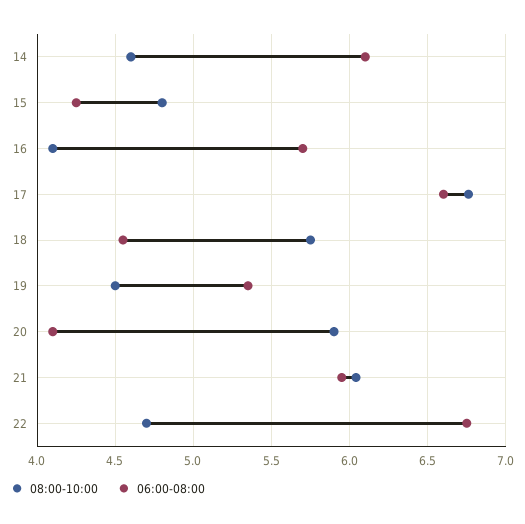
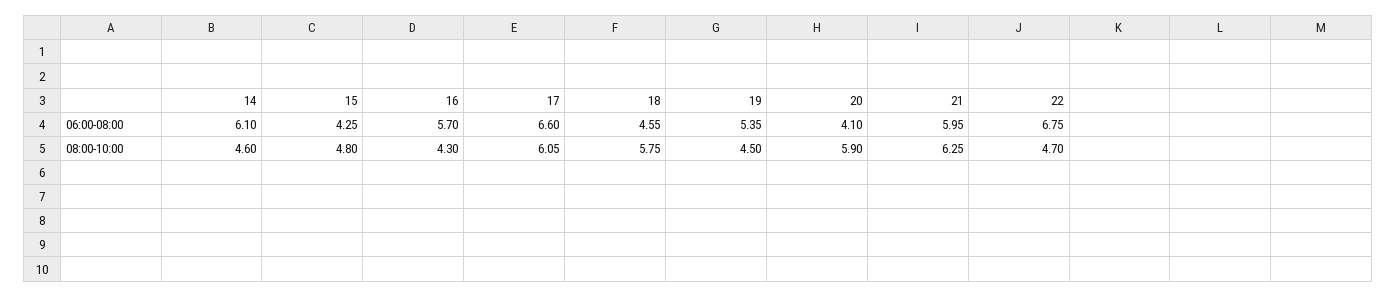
08:00-10:00, 16: 4.1 -> 4.3
08:00-10:00, 17: 6.75 -> 6.05
08:00-10:00, 21: 6.05 -> 6.25

